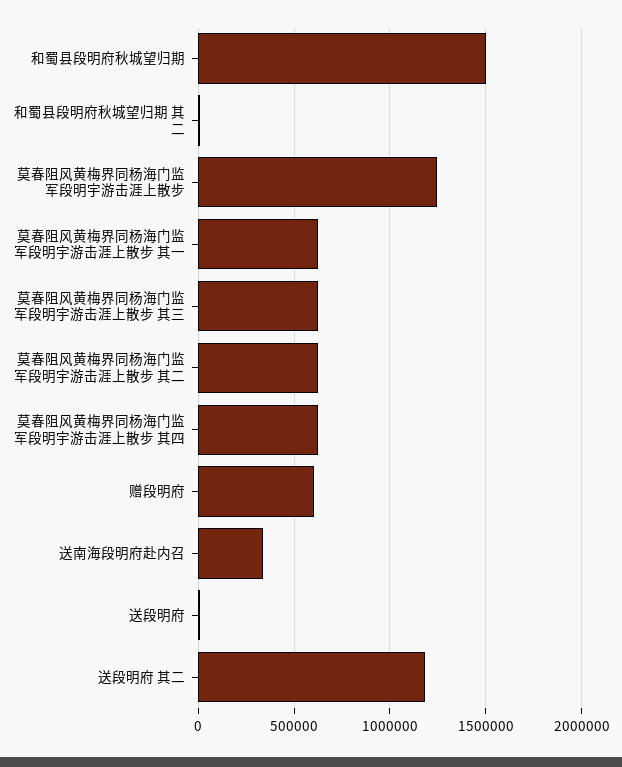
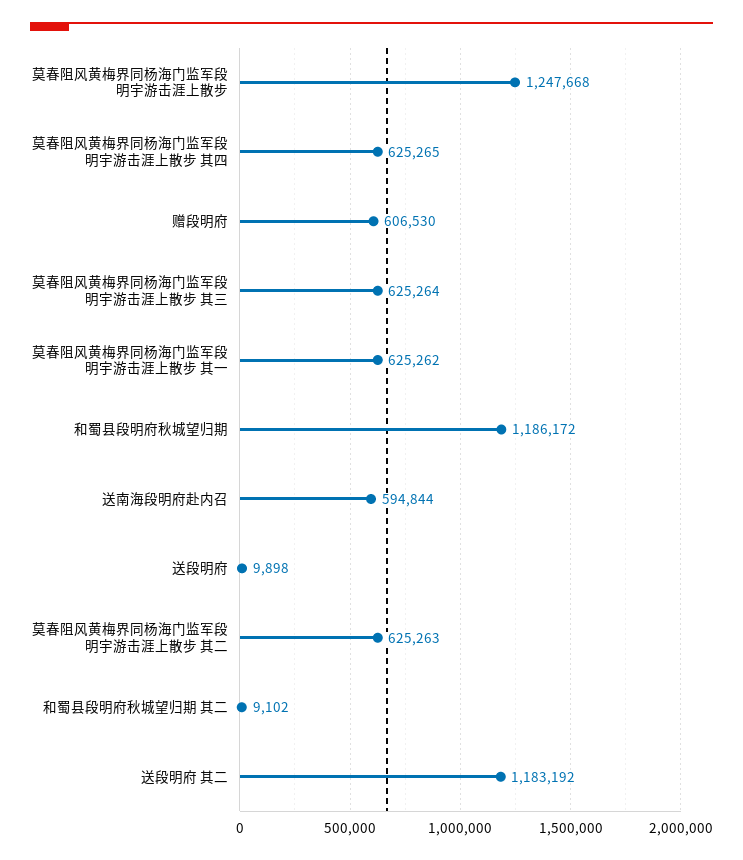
和蜀县段明府秋城望归期: 1500000 -> 1186172
送南海段明府赴内召: 350000 -> 594844

